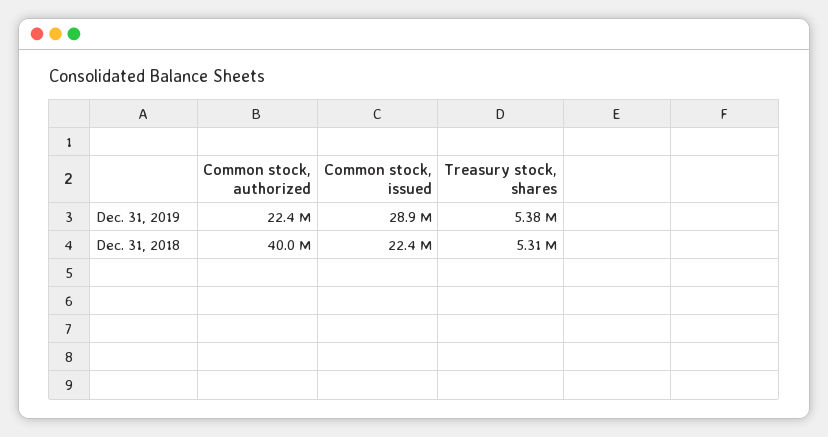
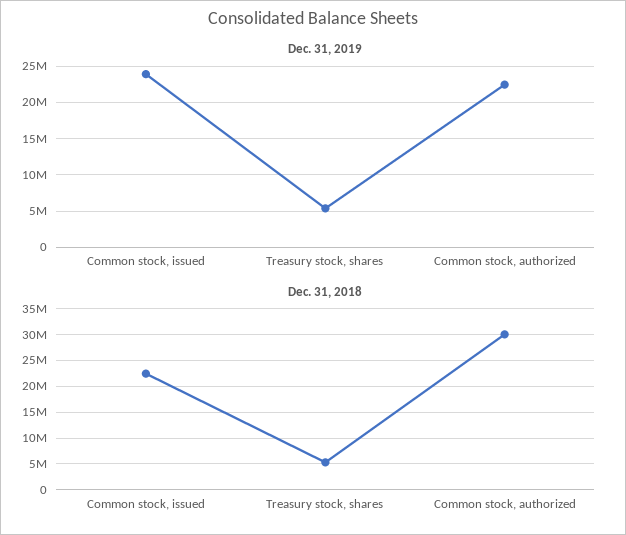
Dec. 31, 2019, Common stock, issued: 28900000 -> 24000000
Dec. 31, 2018, Common stock, authorized: 40000000 -> 30000000

